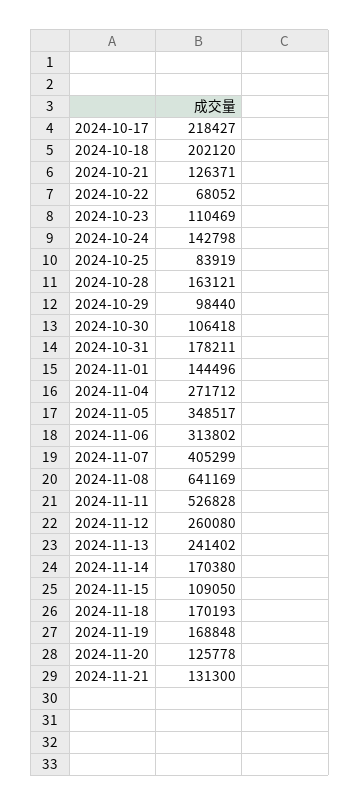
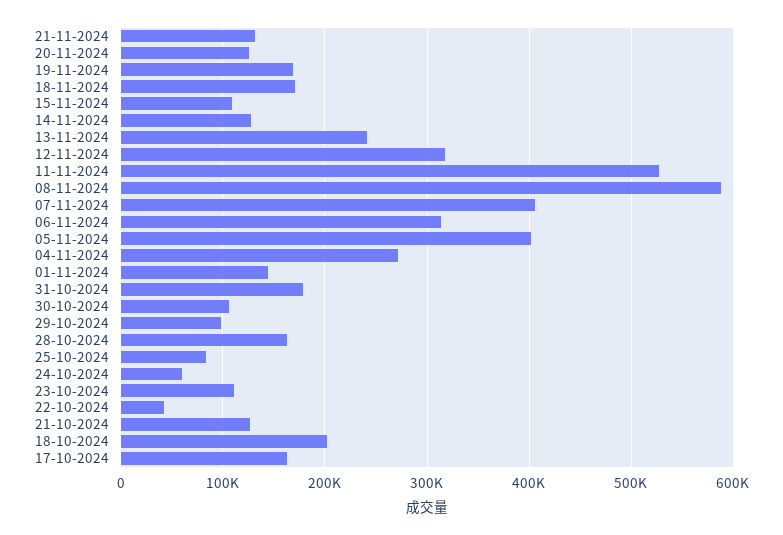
2024-10-17: 218427 -> 160000
2024-10-22: 68052 -> 40000
2024-10-24: 142798 -> 60000
2024-11-05: 348517 -> 400000
2024-11-08: 641169 -> 590000
2024-11-12: 260080 -> 320000
2024-11-14: 170380 -> 130000

